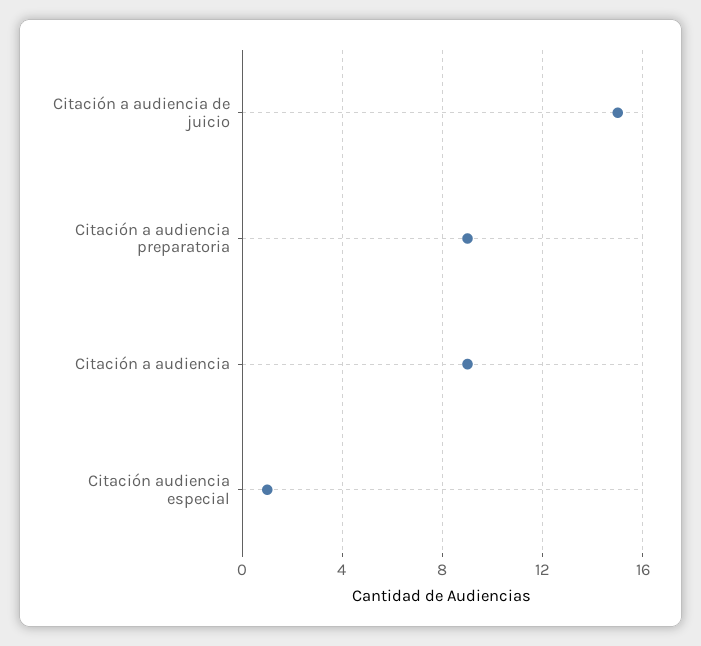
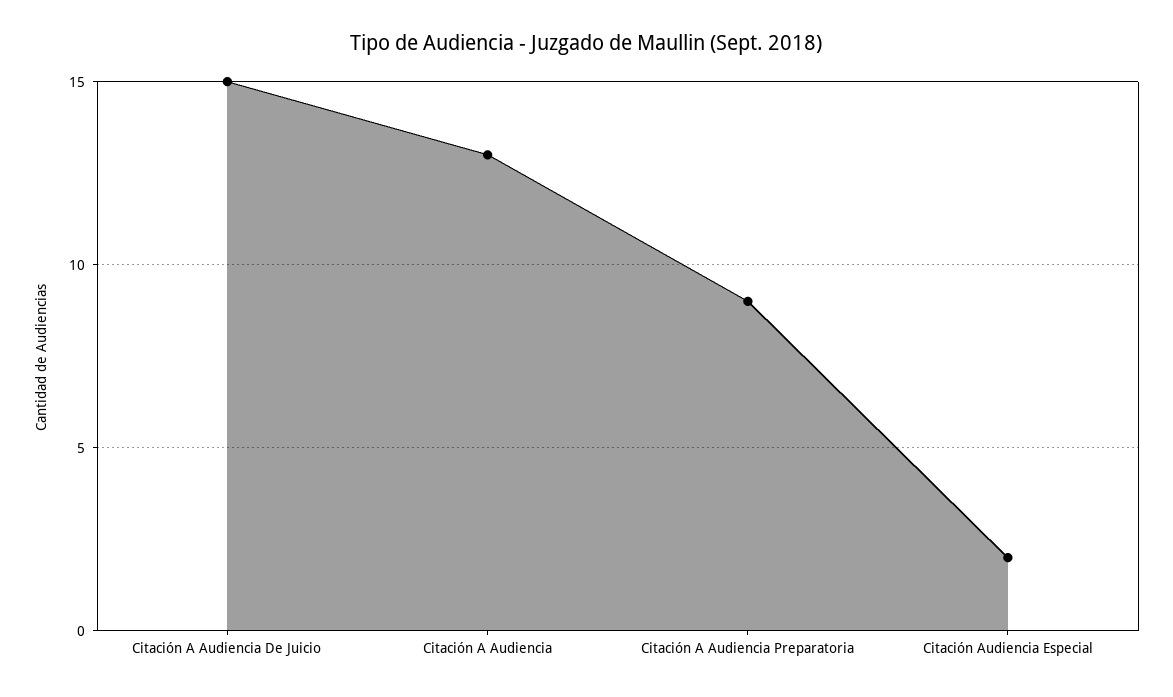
Citación a audiencia: 9 -> 13
Citación audiencia especial: 1 -> 2

